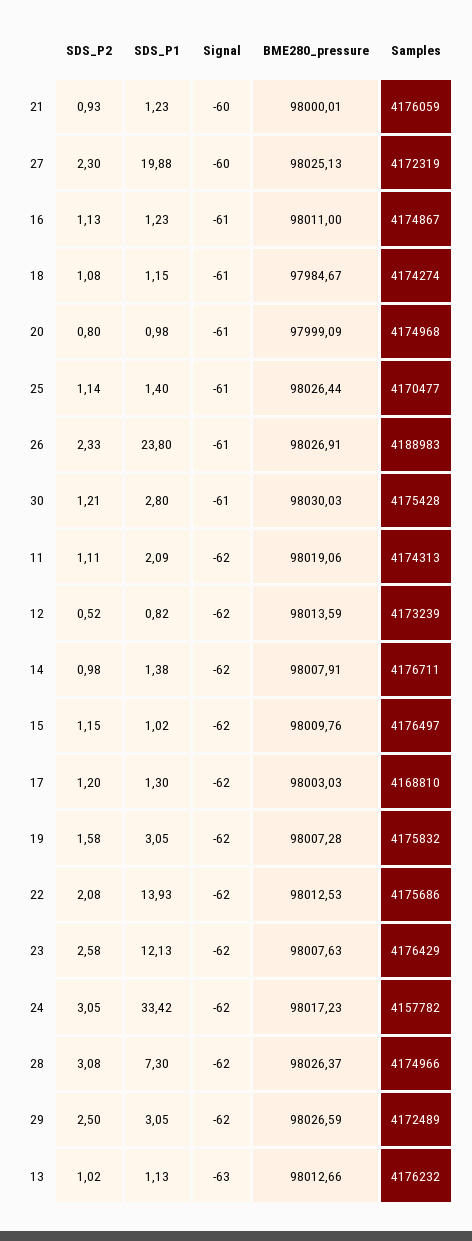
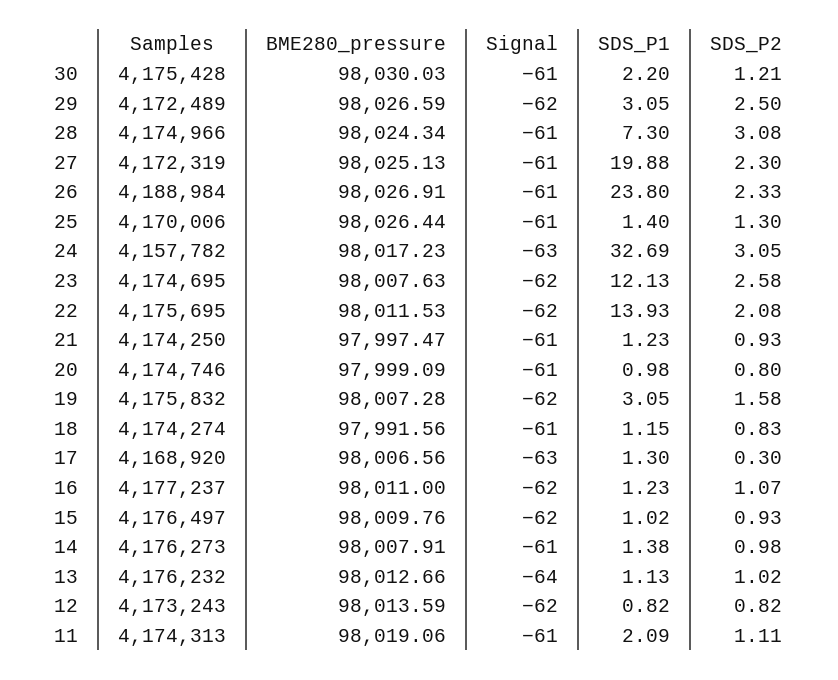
Signal, 21: -60 -> -61
BME280_pressure, 21: 98000.01 -> 97997.47
Samples, 21: 4176059 -> 4174250
Signal, 27: -60 -> -61
SDS_P2, 16: 1.13 -> 1.07
Signal, 16: -61 -> -62
Samples, 16: 4174867 -> 4177237
SDS_P2, 18: 1.08 -> 0.83
BME280_pressure, 18: 97984.67 -> 97991.56
Samples, 20: 4174968 -> 4174746
SDS_P2, 25: 1.14 -> 1.3
Samples, 25: 4170477 -> 4170006
Samples, 26: 4188983 -> 4188984
SDS_P1, 30: 2.8 -> 2.2
Signal, 11: -62 -> -61
SDS_P2, 12: 0.52 -> 0.82
Samples, 12: 4173239 -> 4173243
Signal, 14: -62 -> -61
Samples, 14: 4176711 -> 4176273
SDS_P2, 15: 1.15 -> 0.93
SDS_P2, 17: 1.2 -> 0.3
Signal, 17: -62 -> -63
BME280_pressure, 17: 98003.03 -> 98006.56
Samples, 17: 4168810 -> 4168920
BME280_pressure, 22: 98012.53 -> 98011.53
Samples, 22: 4175686 -> 4175695
Samples, 23: 4176429 -> 4174695
SDS_P1, 24: 33.42 -> 32.69
Signal, 24: -62 -> -63
Signal, 28: -62 -> -61
BME280_pressure, 28: 98026.37 -> 98024.34
Signal, 13: -63 -> -64

